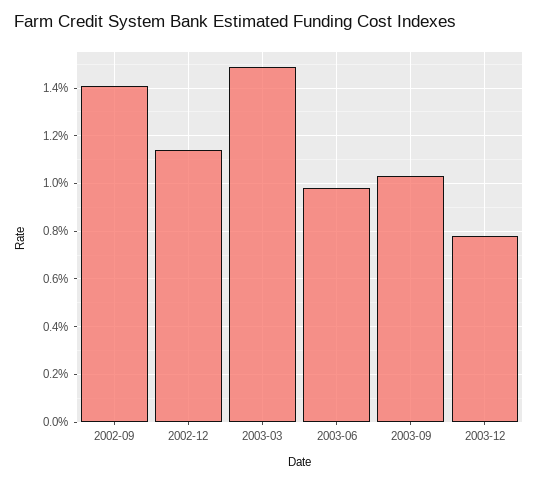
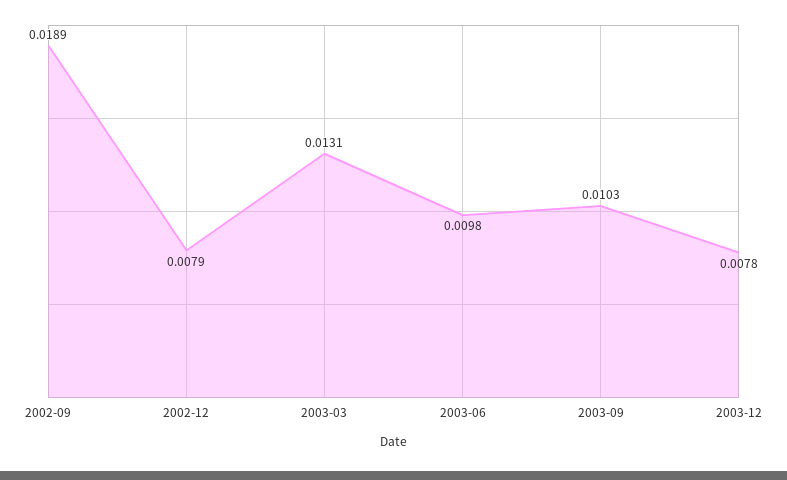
2002-09: 0.014 -> 0.0189
2002-12: 0.0115 -> 0.0079
2003-03: 0.015 -> 0.0131

